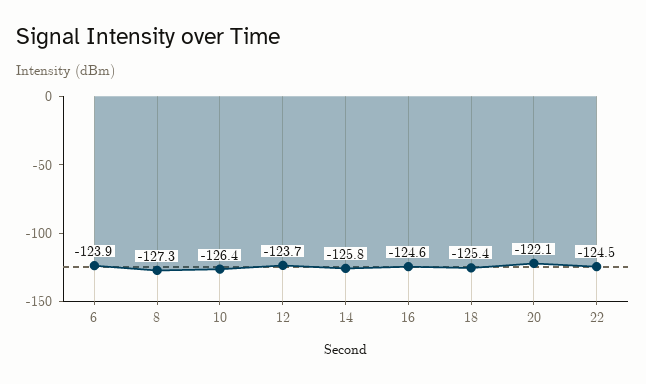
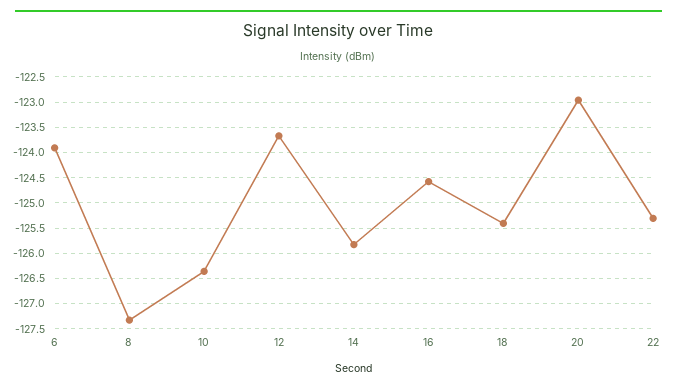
20: -122.1 -> -123
22: -124.5 -> -125.25

